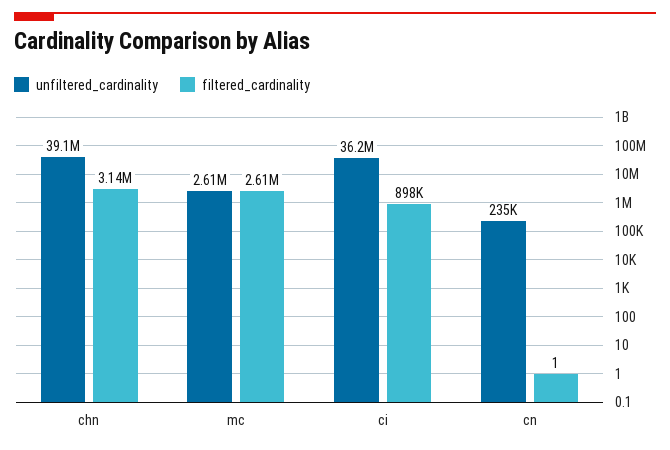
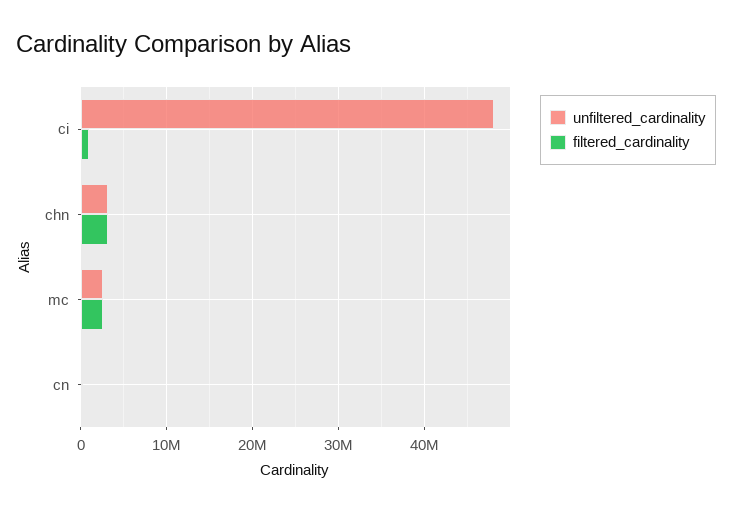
unfiltered_cardinality, chn: 39100000 -> 3000000
unfiltered_cardinality, ci: 36200000 -> 48000000

